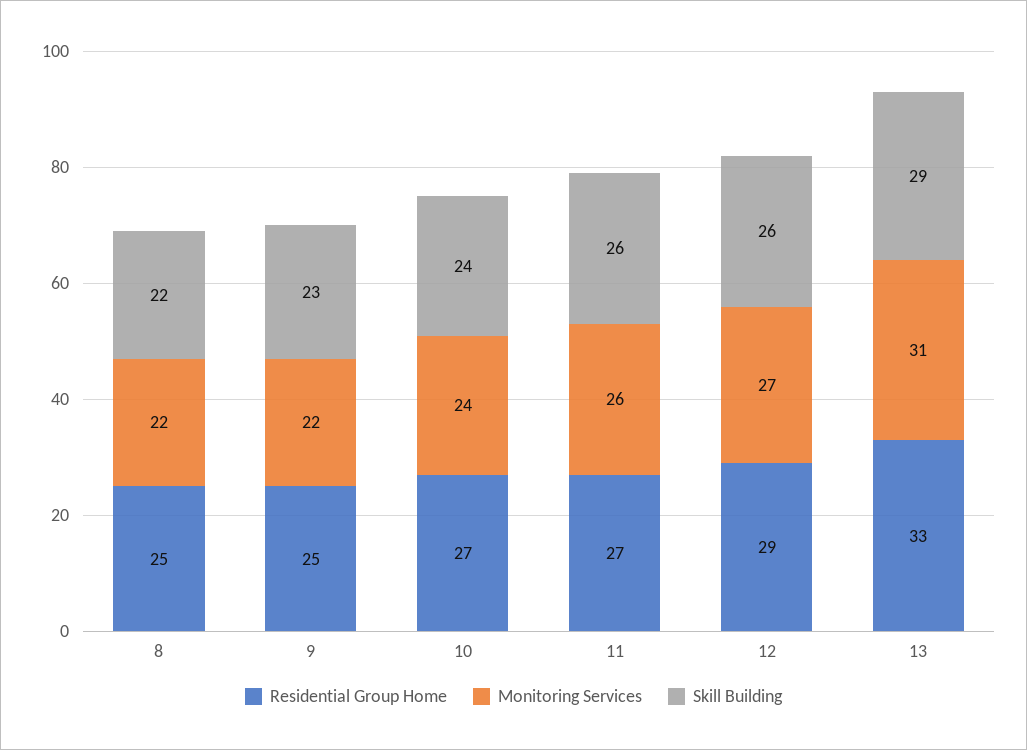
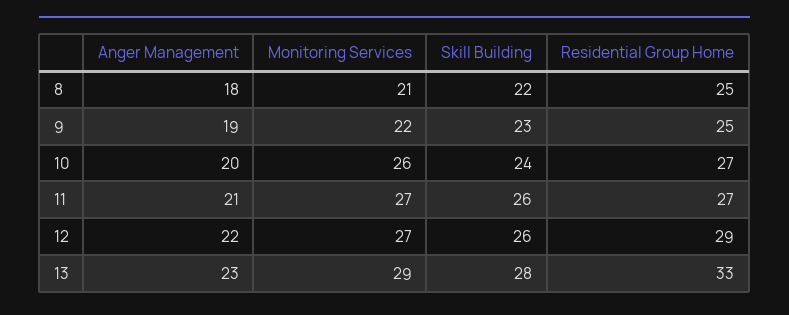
Monitoring Services, 8: 22 -> 21
Monitoring Services, 10: 24 -> 26
Monitoring Services, 11: 26 -> 27
Monitoring Services, 13: 31 -> 29
Skill Building, 13: 29 -> 28
Anger Management, 8: none -> 18
Anger Management, 9: none -> 19
Anger Management, 10: none -> 20
Anger Management, 11: none -> 21
Anger Management, 12: none -> 22
Anger Management, 13: none -> 23

